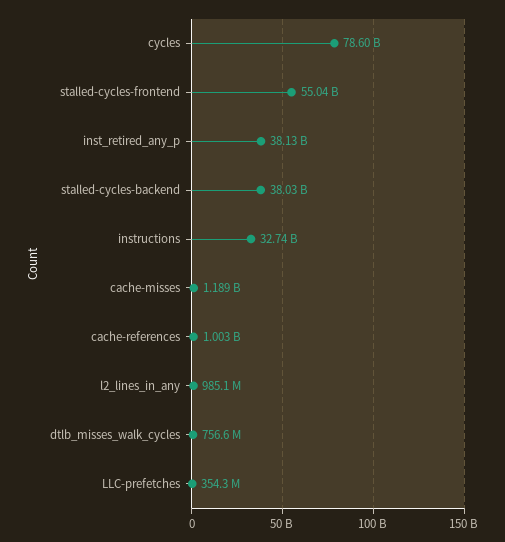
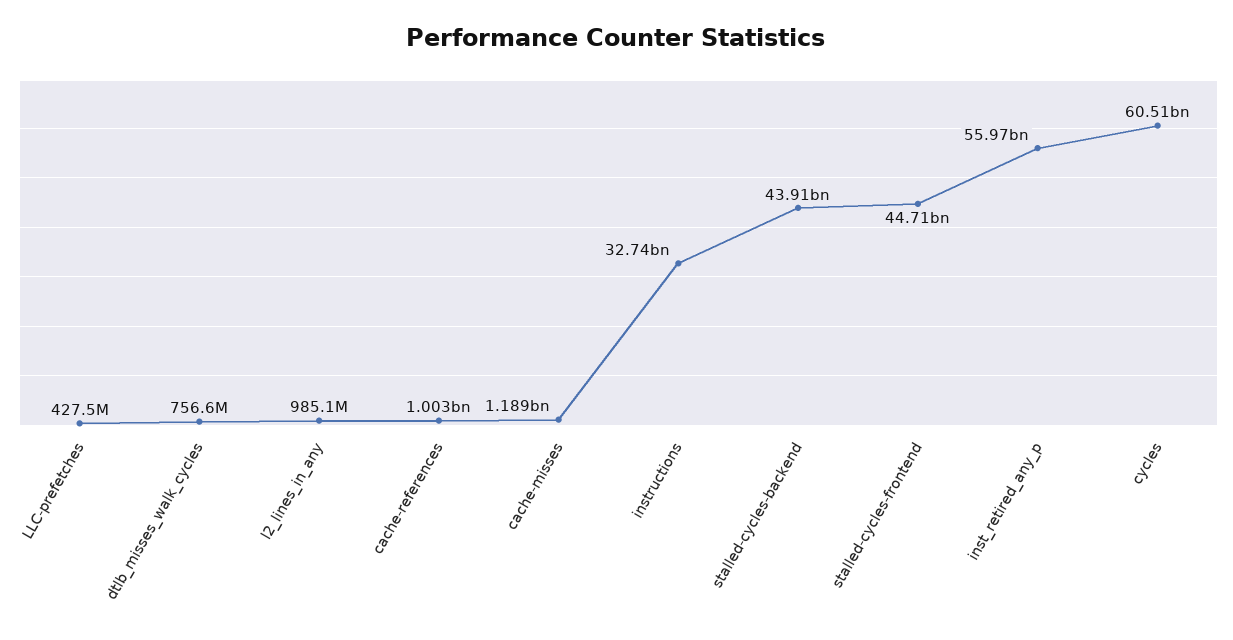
cycles: 78600000000 -> 60510000000
stalled-cycles-frontend: 55040000000 -> 44710000000
inst_retired_any_p: 38130000000 -> 55970000000
stalled-cycles-backend: 38030000000 -> 43910000000
LLC-prefetches: 354300000 -> 427500000

